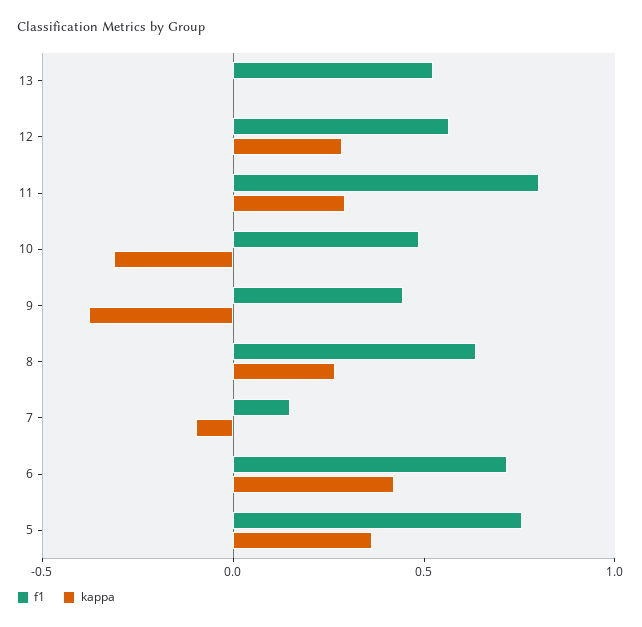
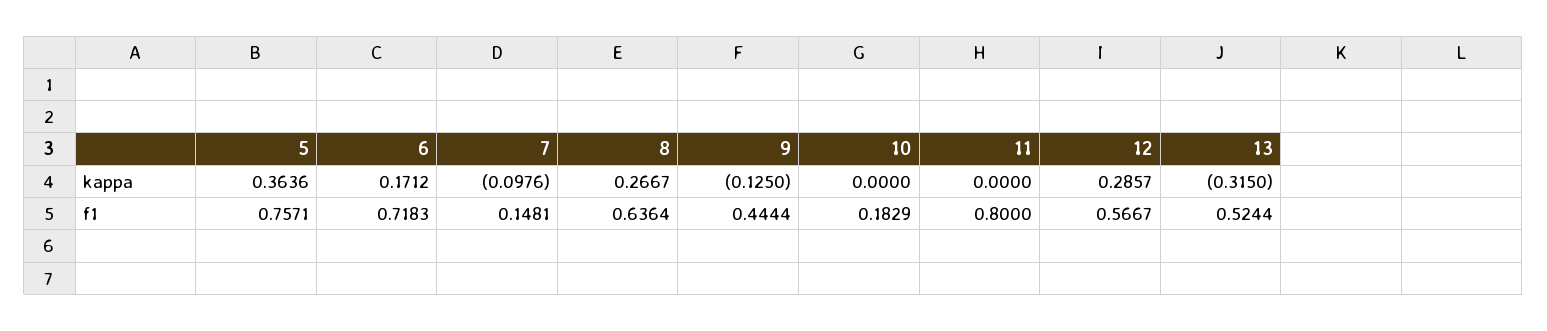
kappa, 13: 0 -> -0.315
kappa, 11: 0.3 -> 0
f1, 10: 0.5 -> 0.1829
kappa, 10: -0.3 -> 0
kappa, 9: -0.4 -> -0.125
kappa, 6: 0.4 -> 0.1712

